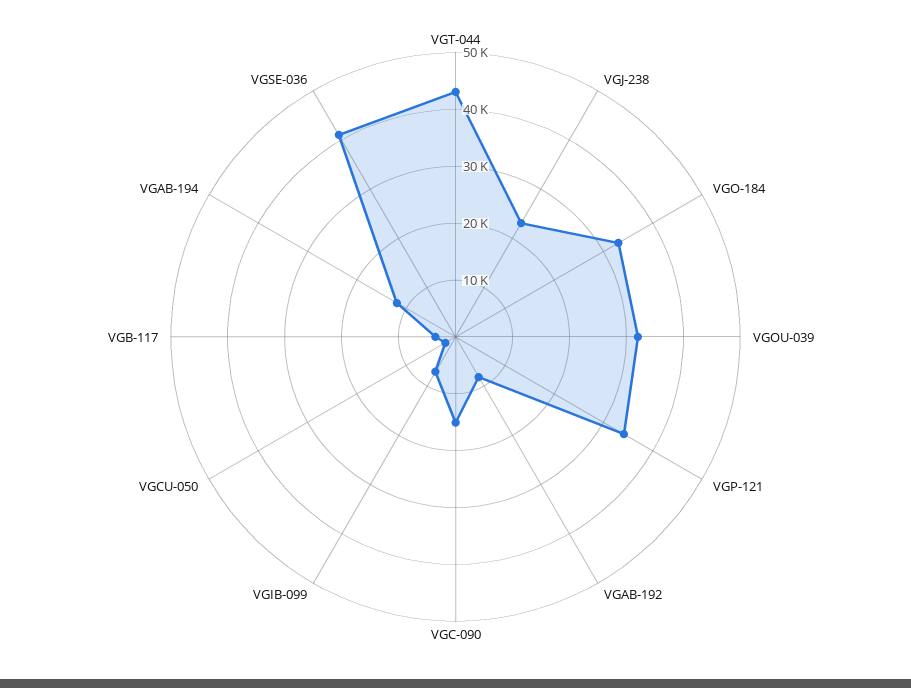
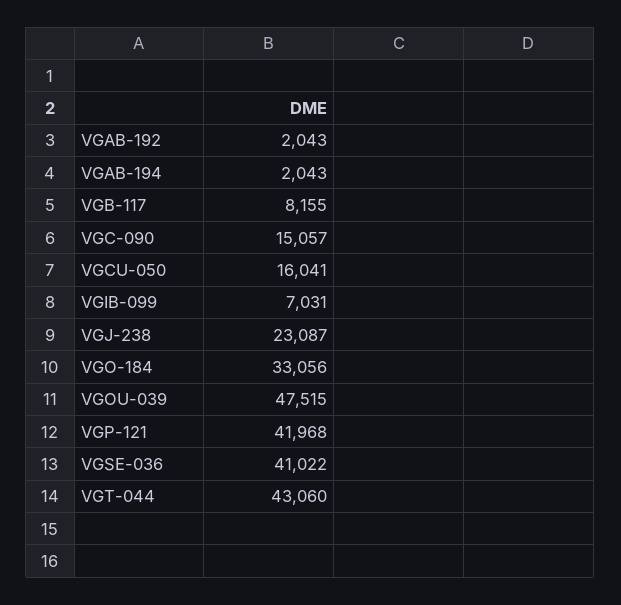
VGOU-039: 32000 -> 47515
VGP-121: 34000 -> 41968
VGAB-192: 8000 -> 2043
VGCU-050: 2000 -> 16041
VGB-117: 4000 -> 8155
VGAB-194: 12000 -> 2043

